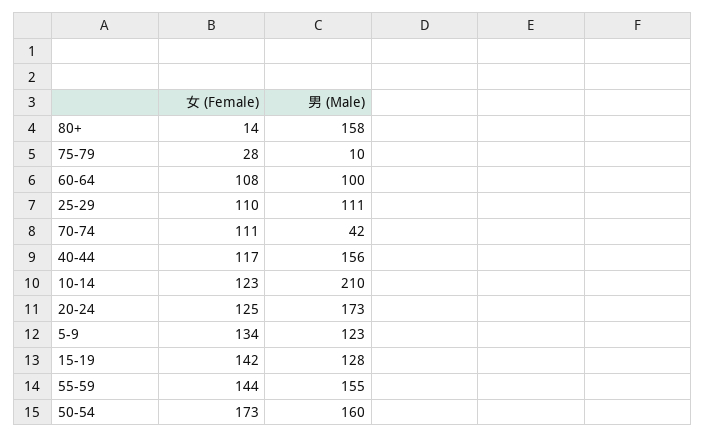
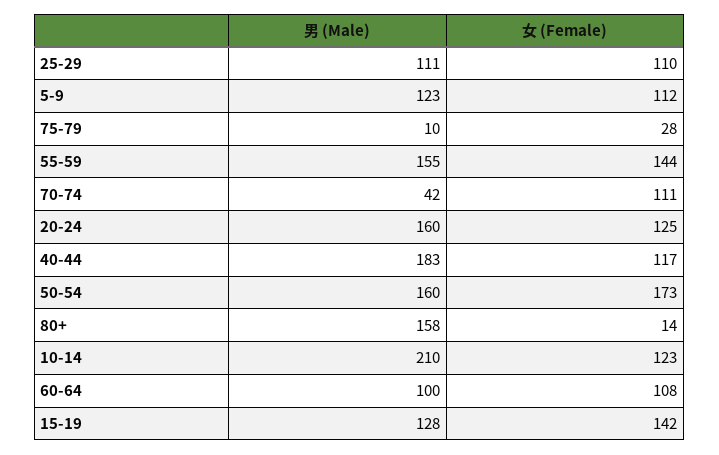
男 (Male), 40-44: 156 -> 183
男 (Male), 20-24: 173 -> 160
女 (Female), 5-9: 134 -> 112

